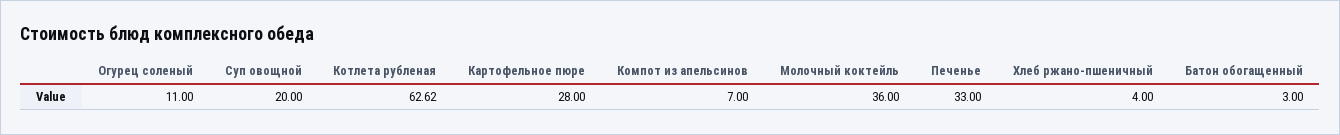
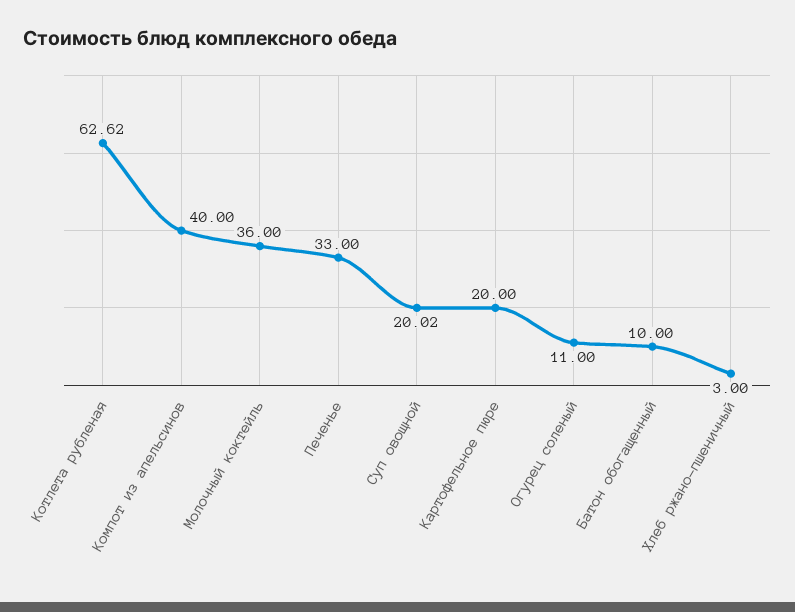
Суп овощной: 20 -> 20.02
Картофельное пюре: 28 -> 20
Компот из апельсинов: 7 -> 40
Хлеб ржано-пшеничный: 4 -> 3
Батон обогащенный: 3 -> 10

